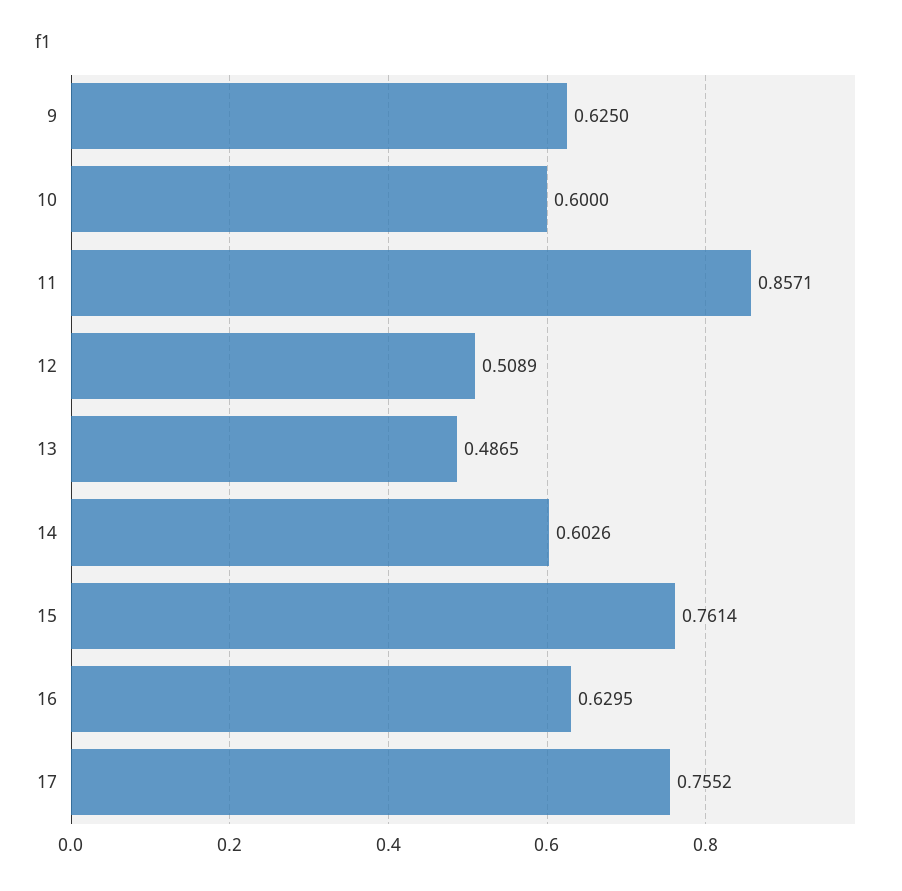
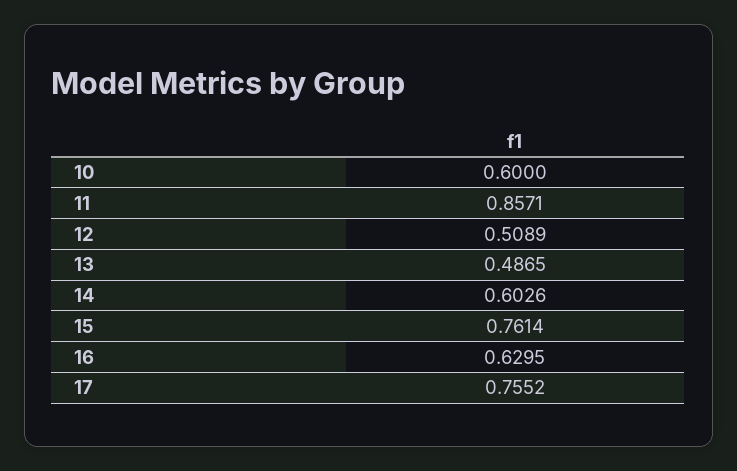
9: 0.625 -> none

